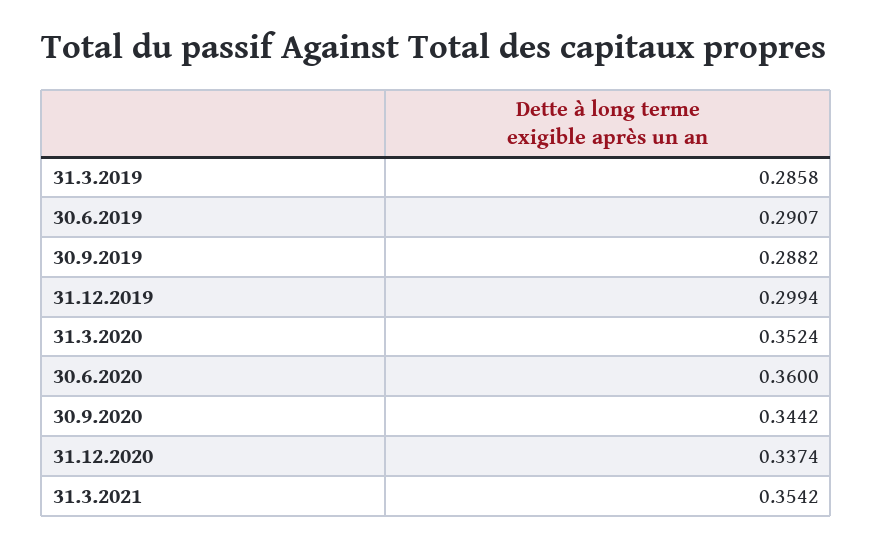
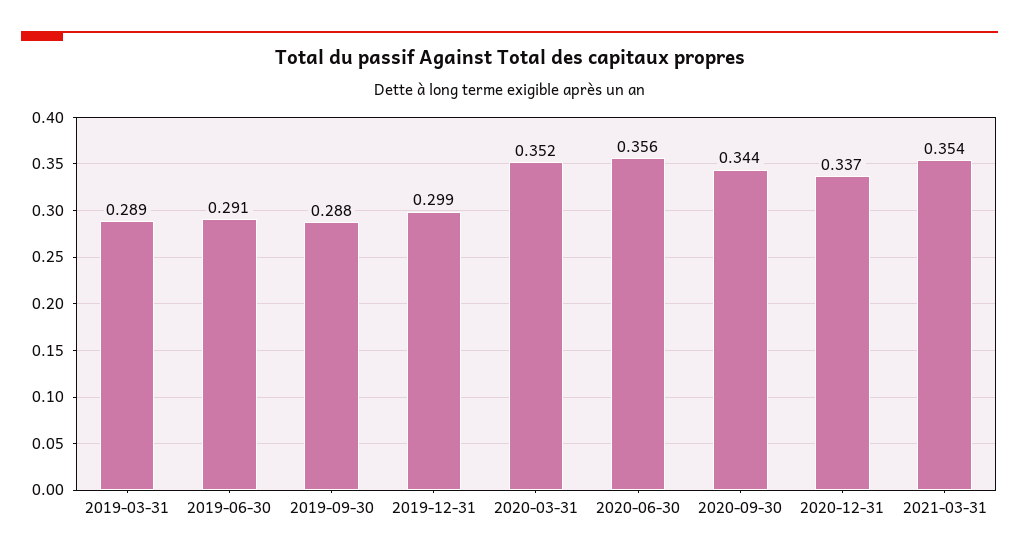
31.3.2019: 0.2858 -> 0.289
30.6.2020: 0.36 -> 0.356

